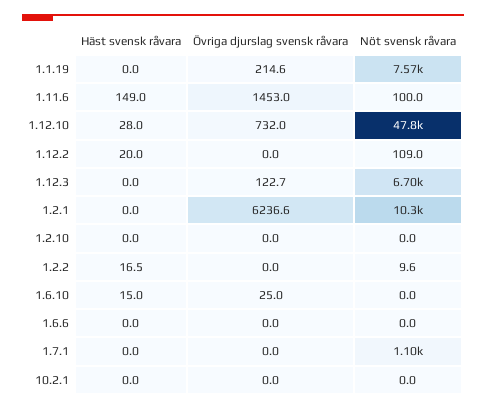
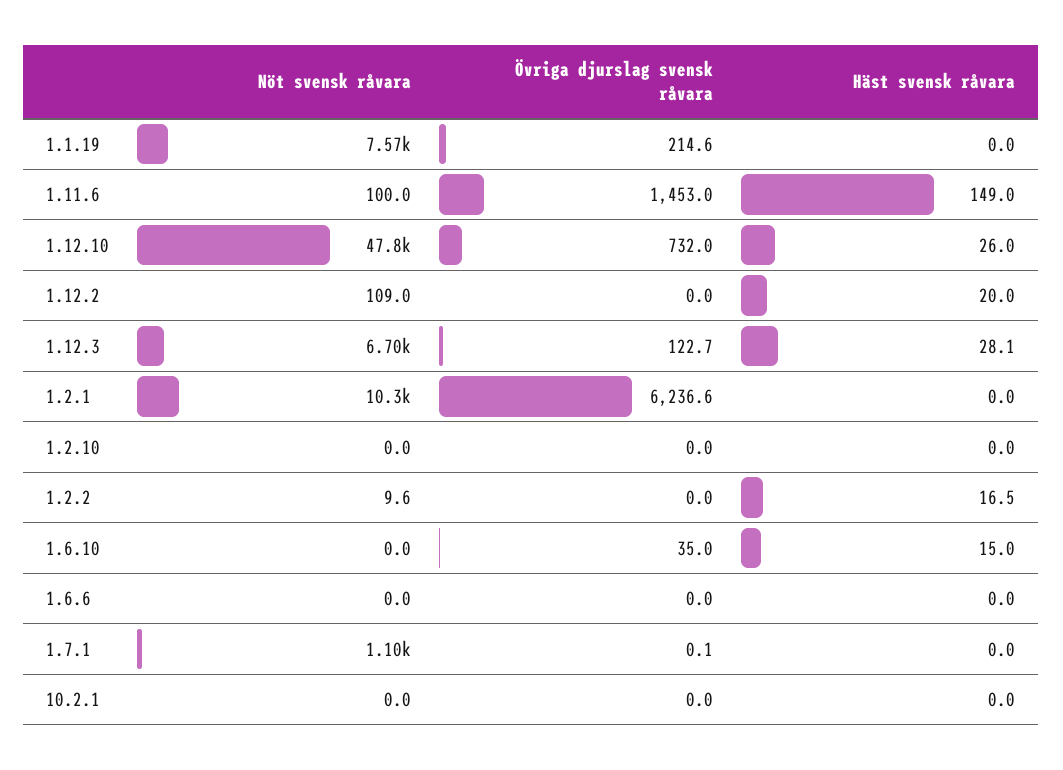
Häst svensk råvara, 1.12.10: 28 -> 26
Häst svensk råvara, 1.12.3: 0 -> 28.1
Övriga djurslag svensk råvara, 1.6.10: 25 -> 35
Övriga djurslag svensk råvara, 1.7.1: 0 -> 0.1

